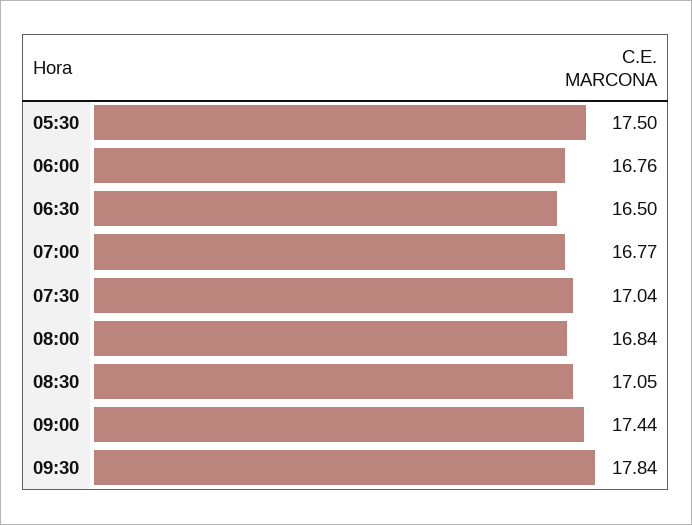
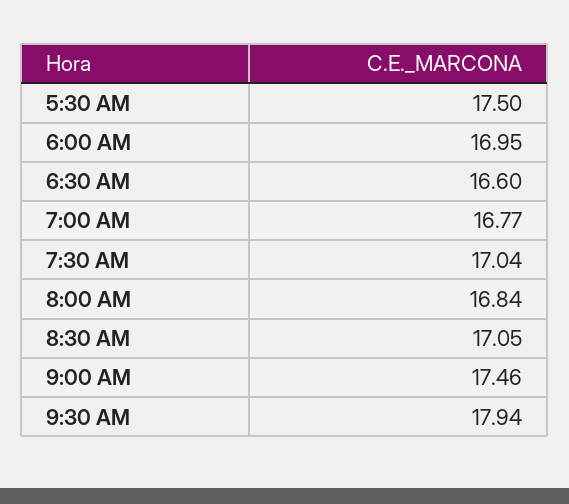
06:00: 16.76 -> 16.95
06:30: 16.5 -> 16.6
09:00: 17.44 -> 17.46
09:30: 17.84 -> 17.94

